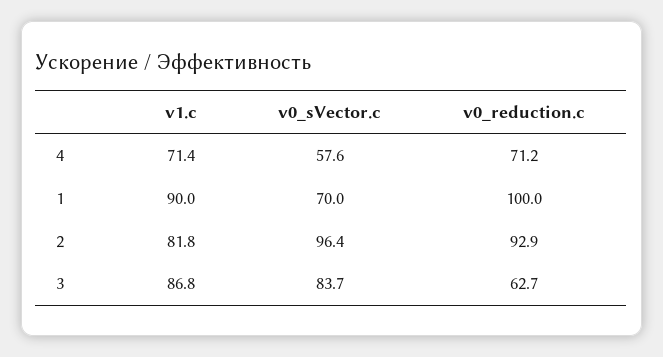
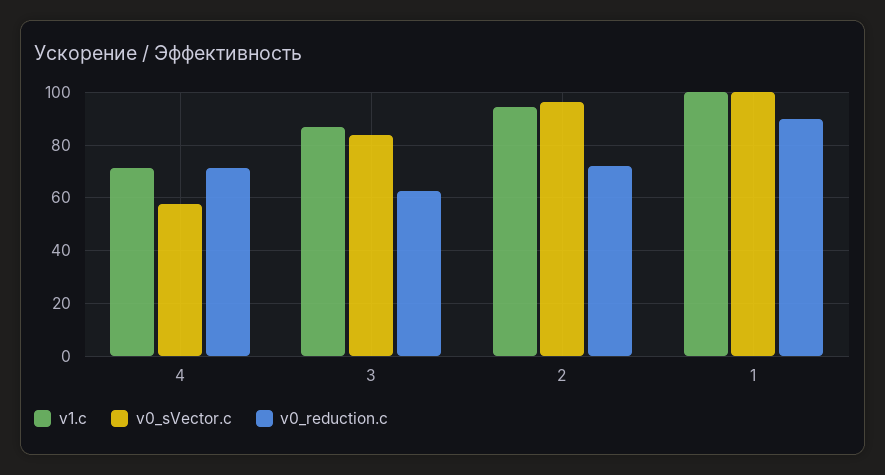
v1.c, 1: 90 -> 100
v0_sVector.c, 1: 70 -> 100
v0_reduction.c, 1: 100 -> 90
v1.c, 2: 81.8 -> 95
v0_reduction.c, 2: 92.9 -> 72.5

